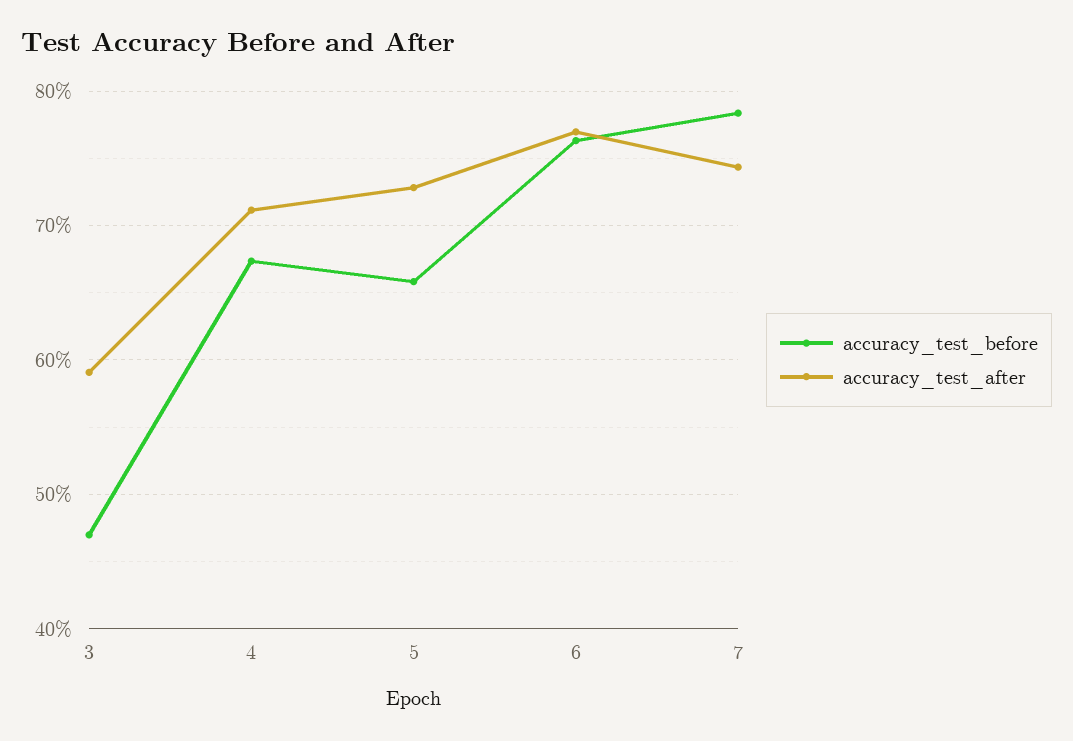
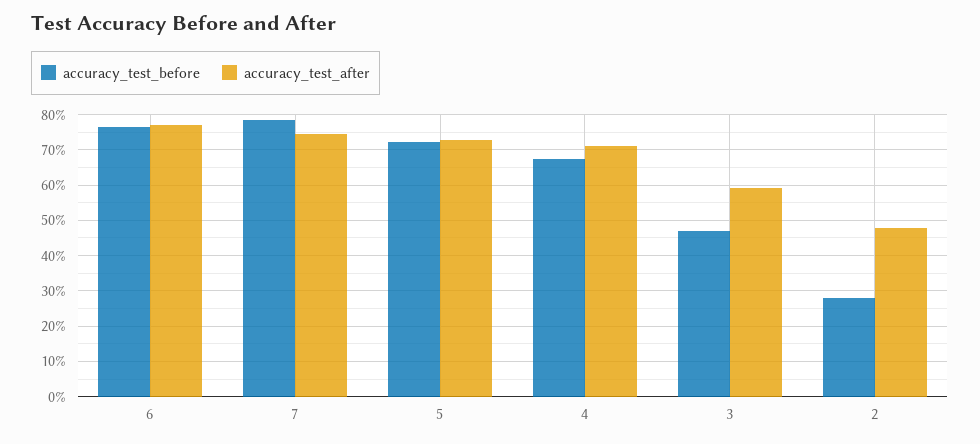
accuracy_test_before, 5: 66 -> 72
accuracy_test_before, 2: none -> 28
accuracy_test_after, 2: none -> 48

